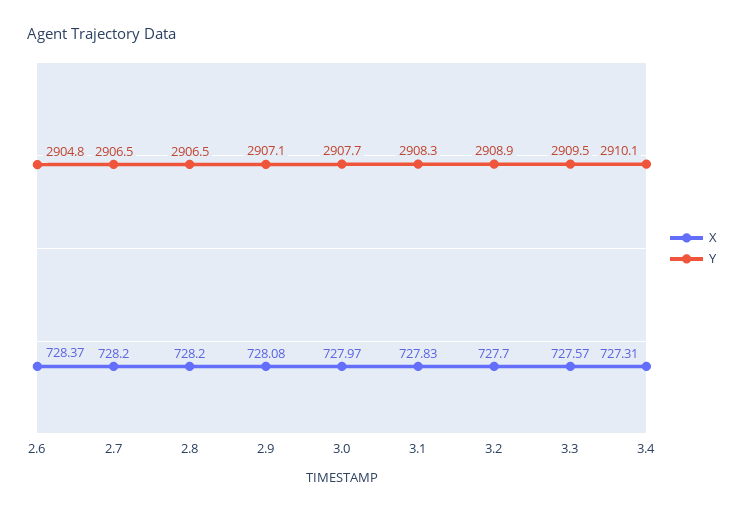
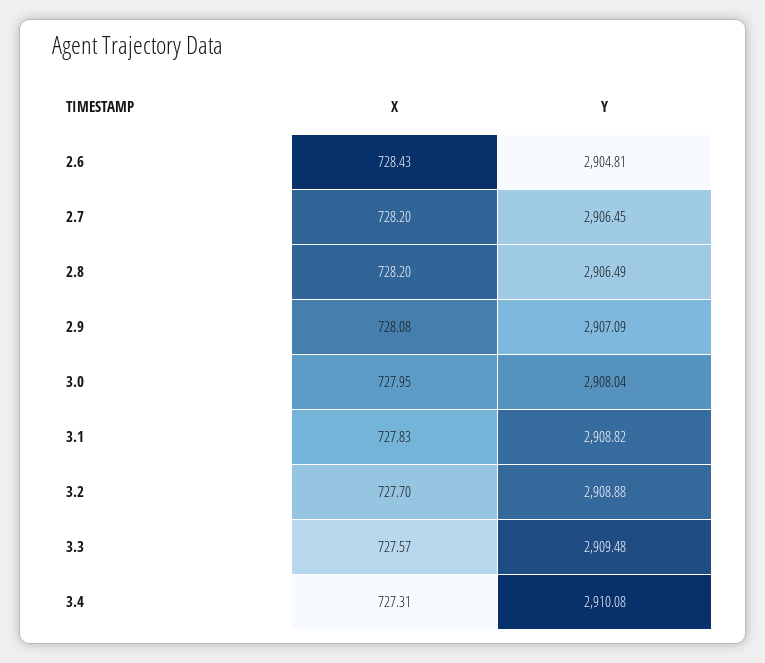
X, 2.6: 728.37 -> 728.43
X, 3.0: 727.97 -> 727.95
Y, 3.0: 2907.7 -> 2908.04
Y, 3.1: 2908.3 -> 2908.82

